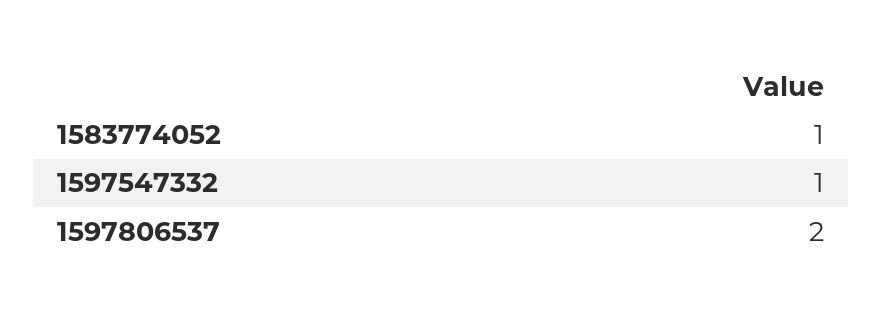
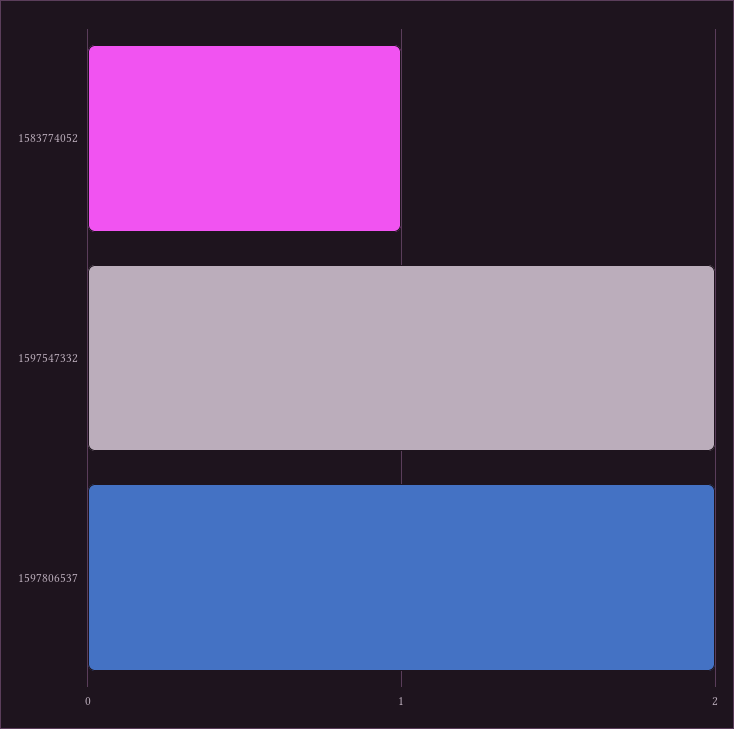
1597547332: 1 -> 2

